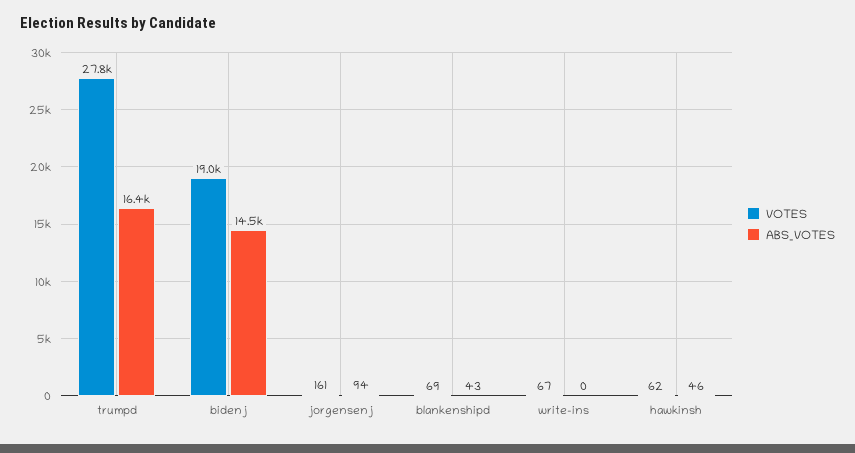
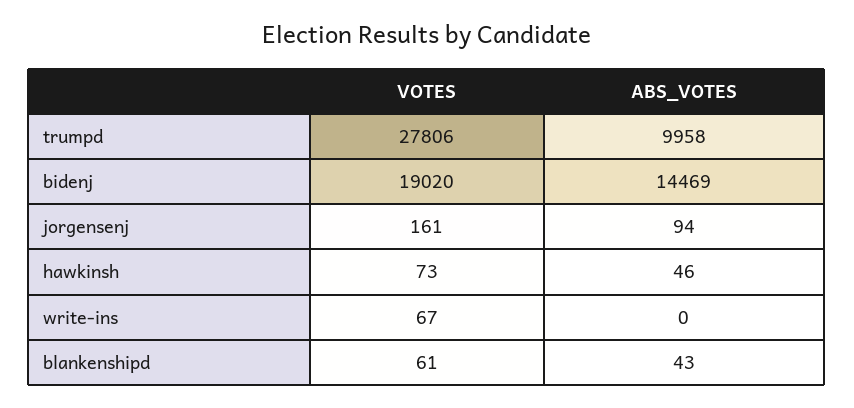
ABS_VOTES, trumpd: 16400 -> 9958
VOTES, blankenshipd: 69 -> 61
VOTES, hawkinsh: 62 -> 73

